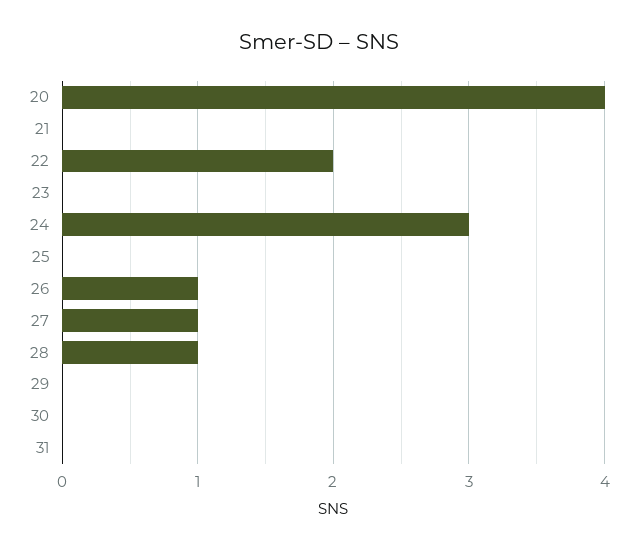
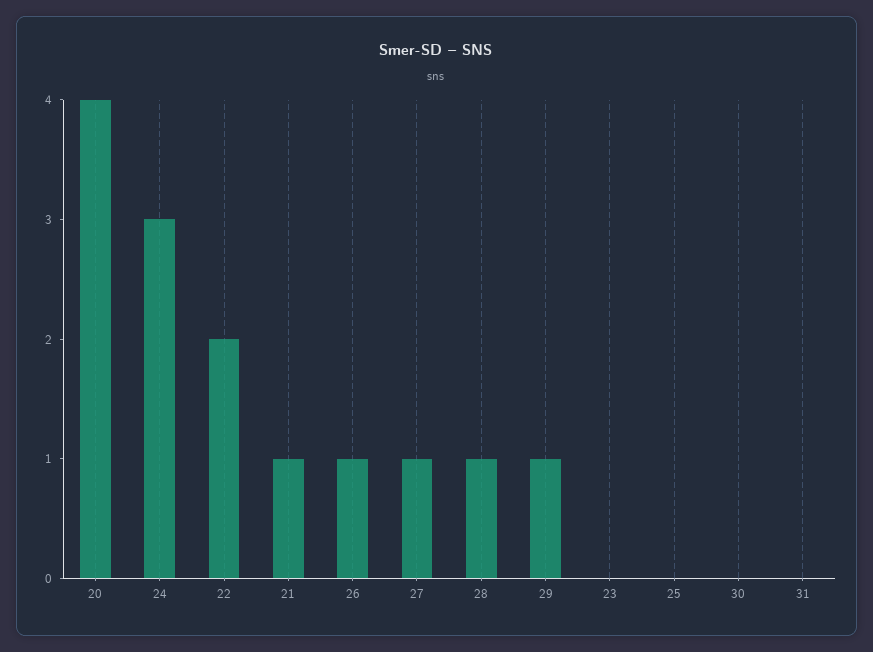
21: 0 -> 1
29: 0 -> 1

